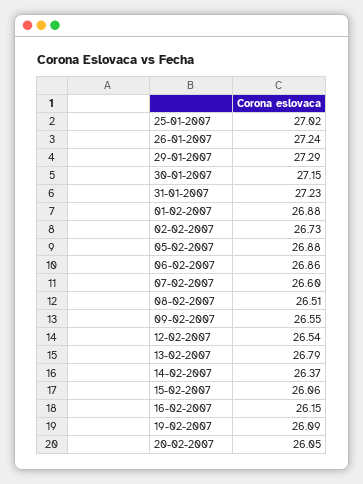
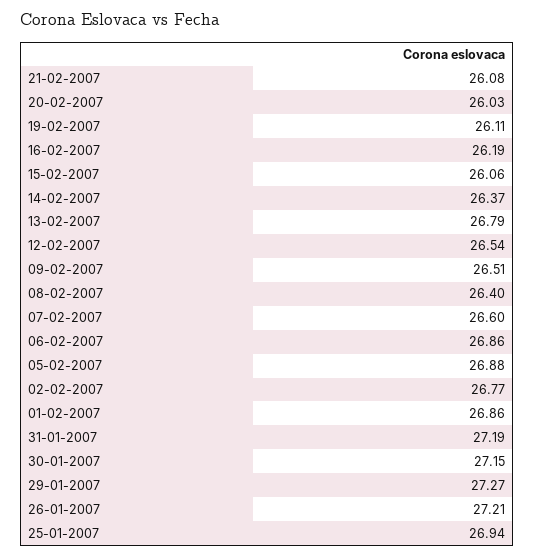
25-01-2007: 27.02 -> 26.94
26-01-2007: 27.24 -> 27.21
29-01-2007: 27.29 -> 27.27
31-01-2007: 27.23 -> 27.19
01-02-2007: 26.88 -> 26.86
02-02-2007: 26.73 -> 26.77
08-02-2007: 26.51 -> 26.4
09-02-2007: 26.55 -> 26.51
16-02-2007: 26.15 -> 26.19
19-02-2007: 26.09 -> 26.11
20-02-2007: 26.05 -> 26.03
21-02-2007: none -> 26.08

